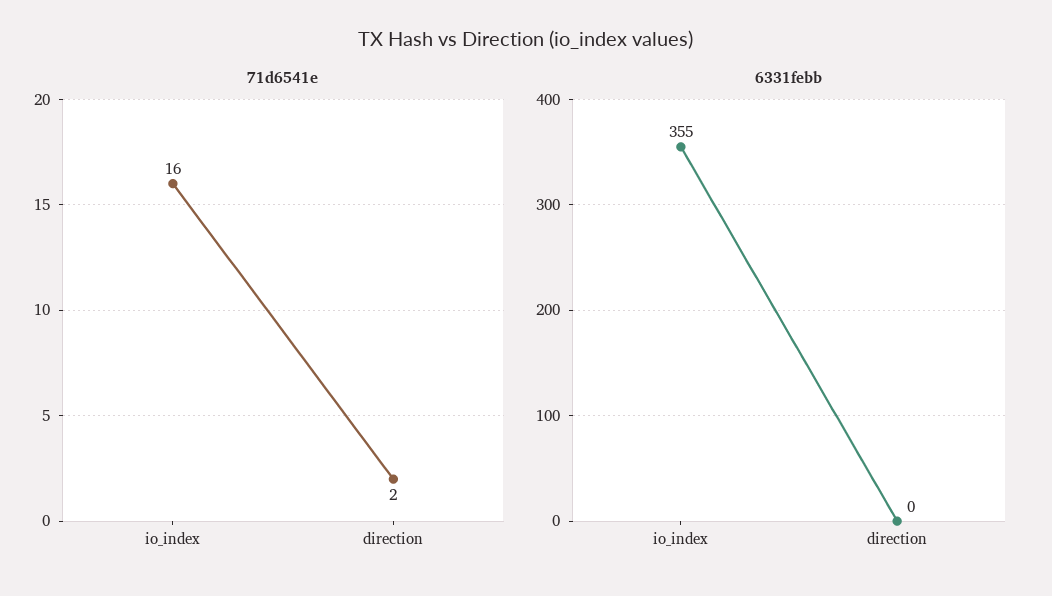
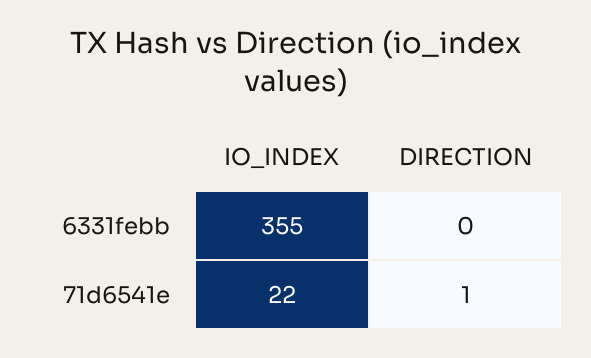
71d6541e, io_index: 16 -> 22
71d6541e, direction: 2 -> 1

